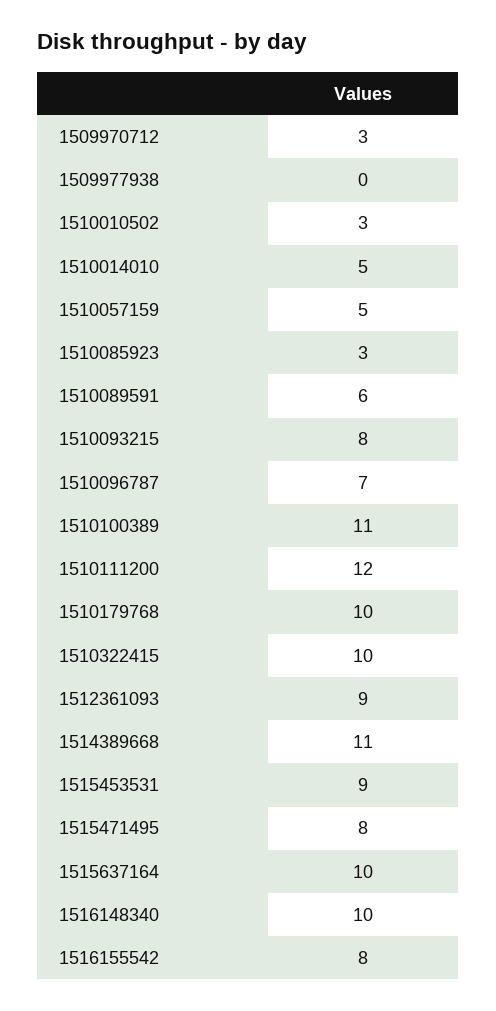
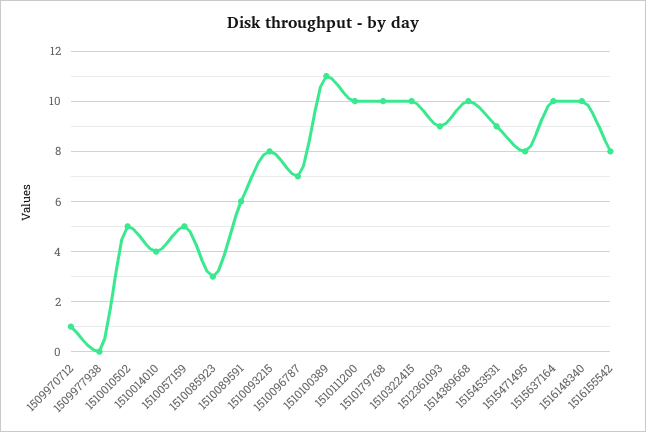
1509970712: 3 -> 1
1510010502: 3 -> 5
1510014010: 5 -> 4
1510111200: 12 -> 10
1514389668: 11 -> 10

